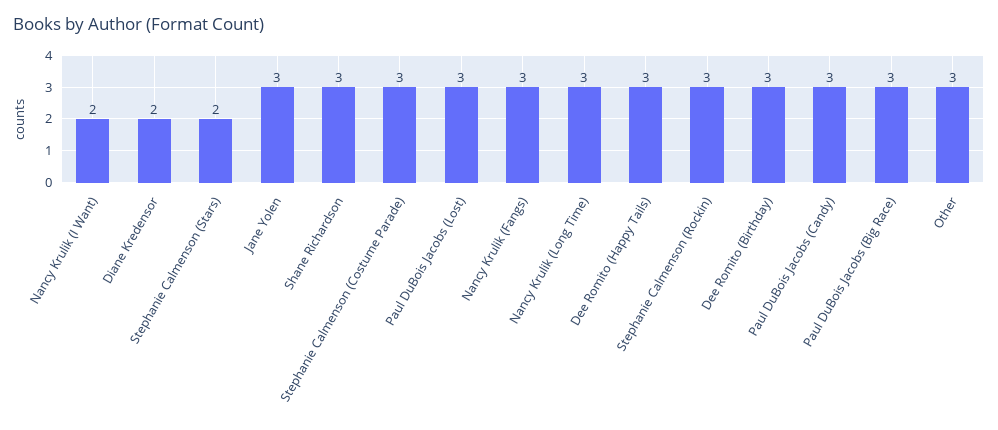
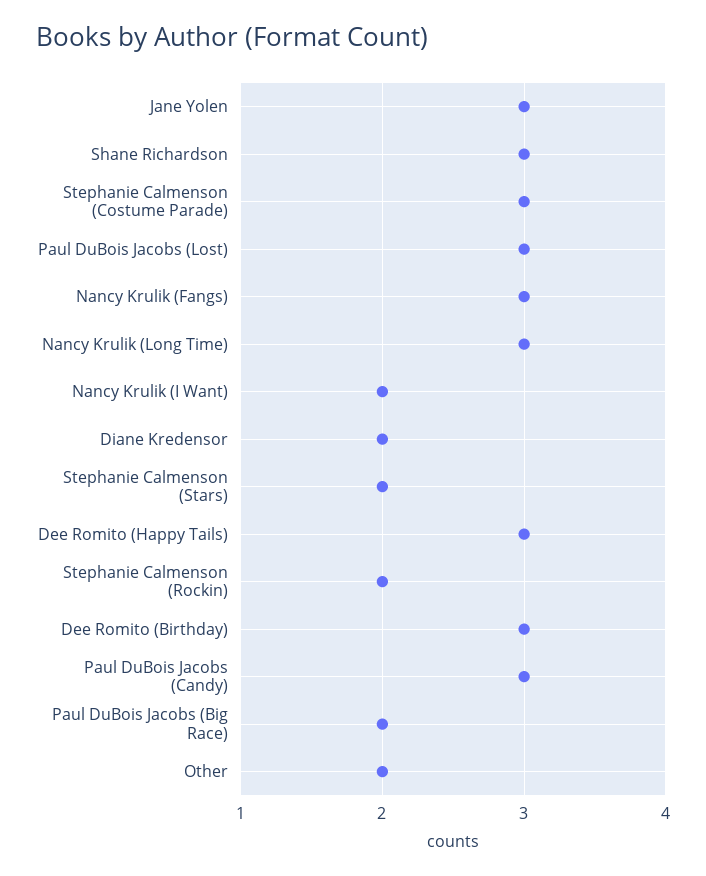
Stephanie Calmenson (Rockin): 3 -> 2
Paul DuBois Jacobs (Big Race): 3 -> 2
Other: 3 -> 2

